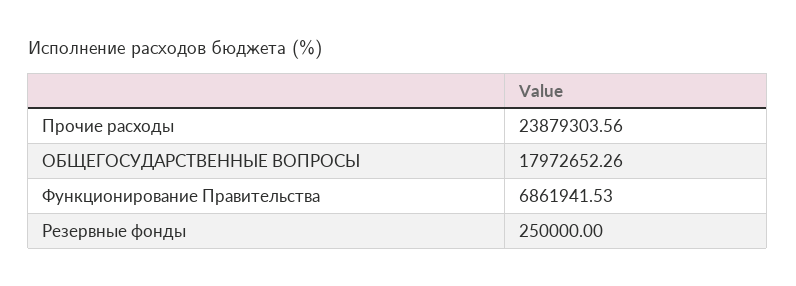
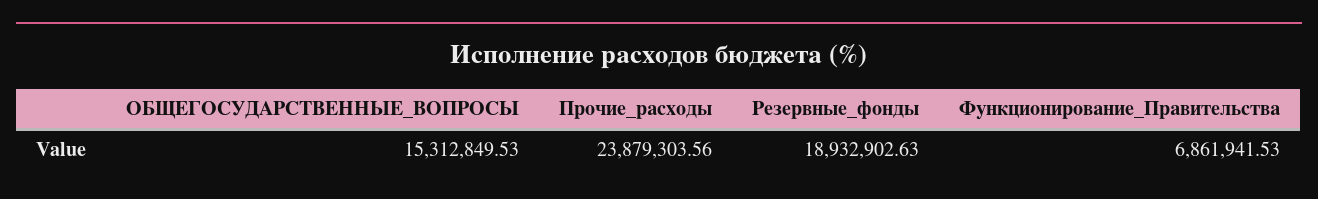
ОБЩЕГОСУДАРСТВЕННЫЕ ВОПРОСЫ: 17972652.26 -> 15312849.53
Резервные фонды: 250000 -> 18932902.63

